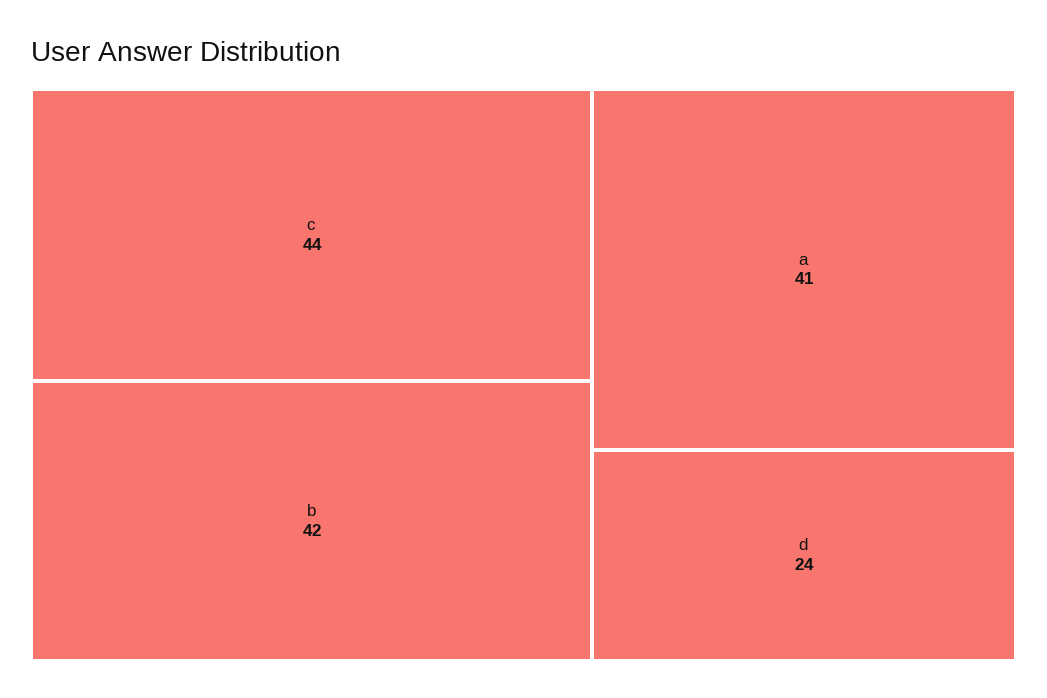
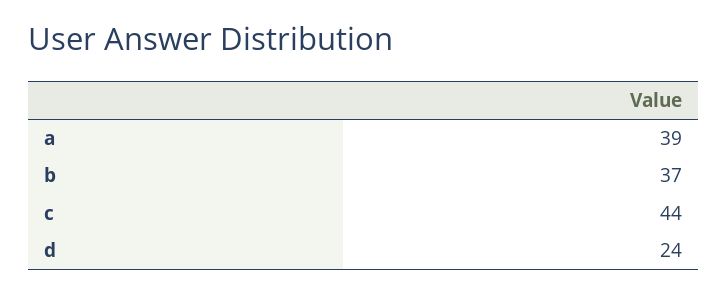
b: 42 -> 37
a: 41 -> 39

